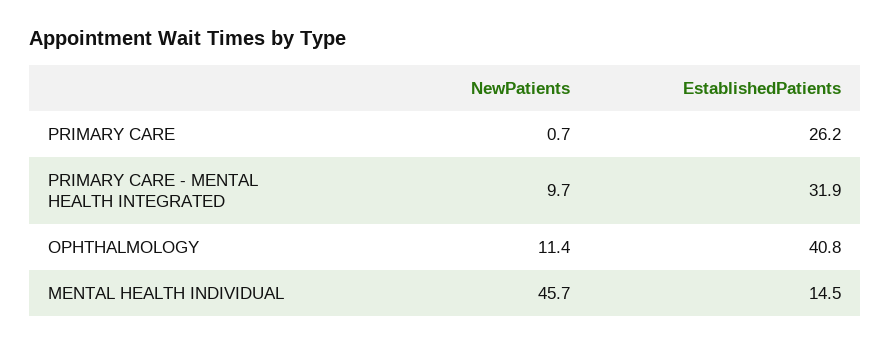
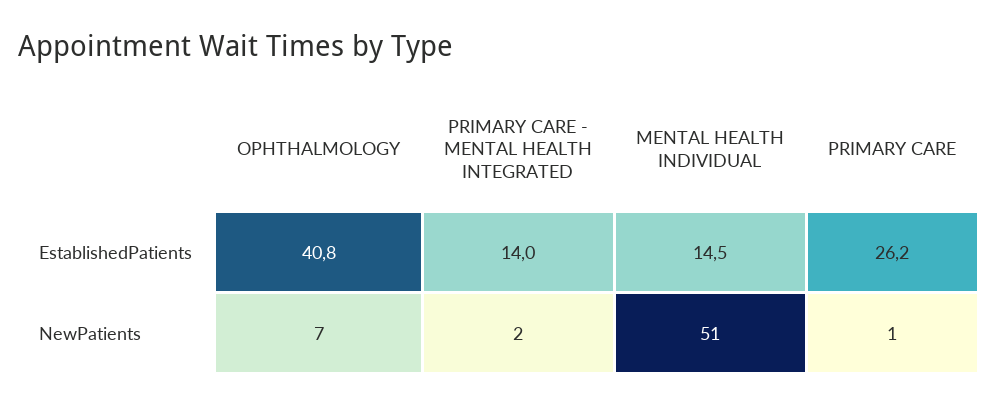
NewPatients, PRIMARY CARE - MENTAL HEALTH INTEGRATED: 9.7 -> 2
EstablishedPatients, PRIMARY CARE - MENTAL HEALTH INTEGRATED: 31.9 -> 14
NewPatients, OPHTHALMOLOGY: 11.4 -> 7
NewPatients, MENTAL HEALTH INDIVIDUAL: 45.7 -> 51

